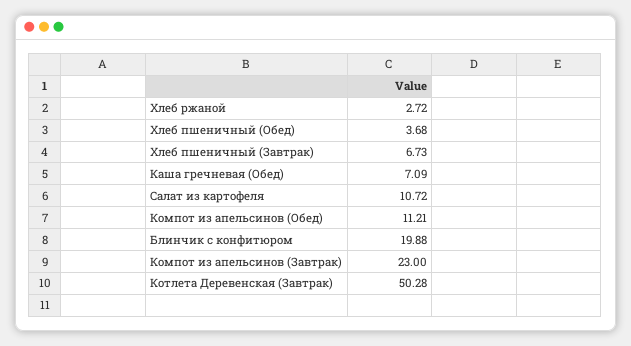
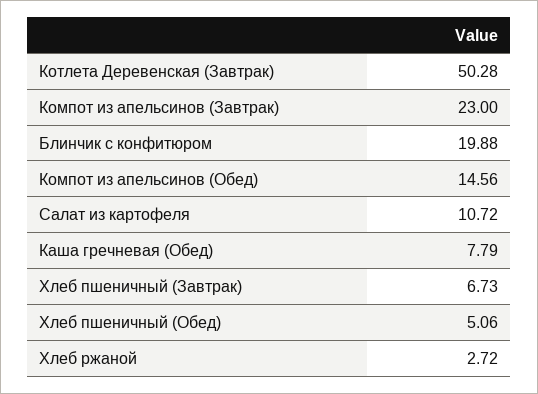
Хлеб пшеничный (Обед): 3.68 -> 5.06
Каша гречневая (Обед): 7.09 -> 7.79
Компот из апельсинов (Обед): 11.21 -> 14.56

